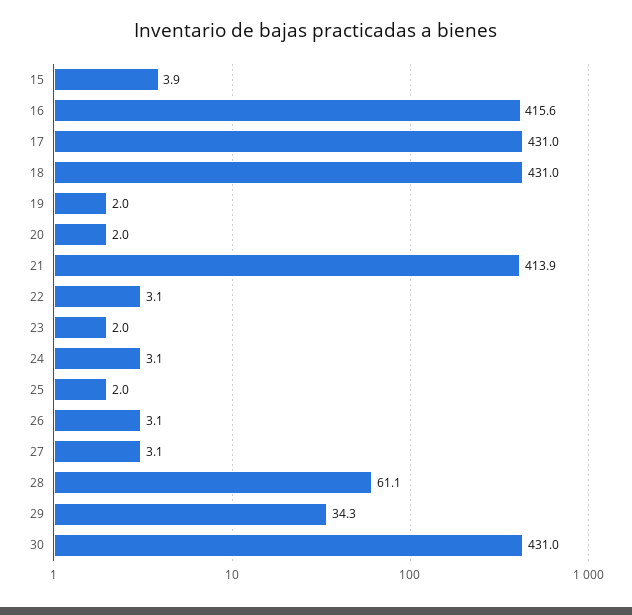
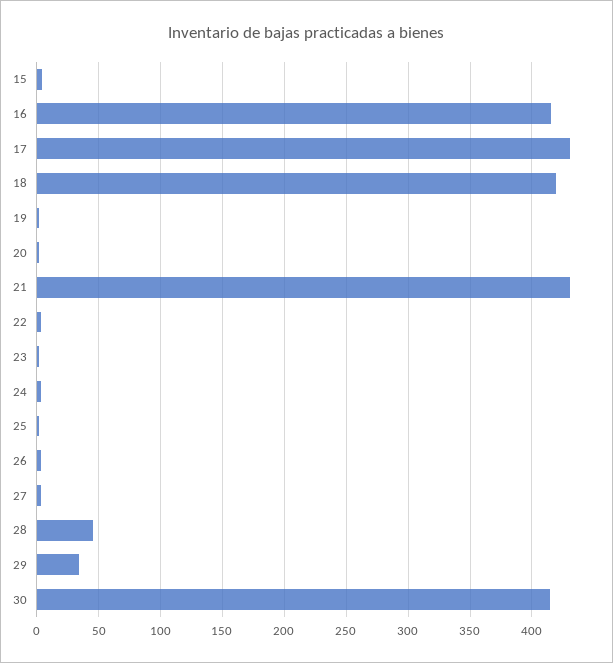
18: 431 -> 420
21: 413.9 -> 430
28: 61.1 -> 45
30: 431 -> 415

